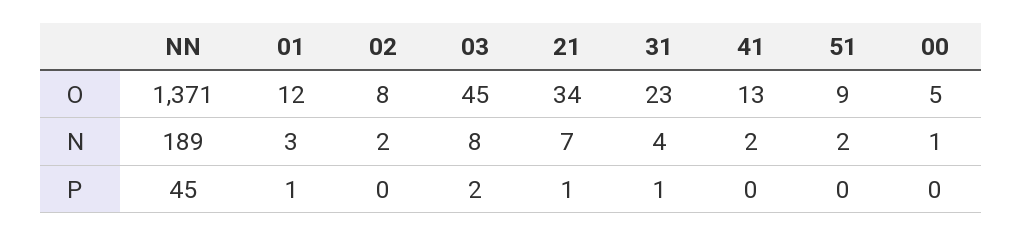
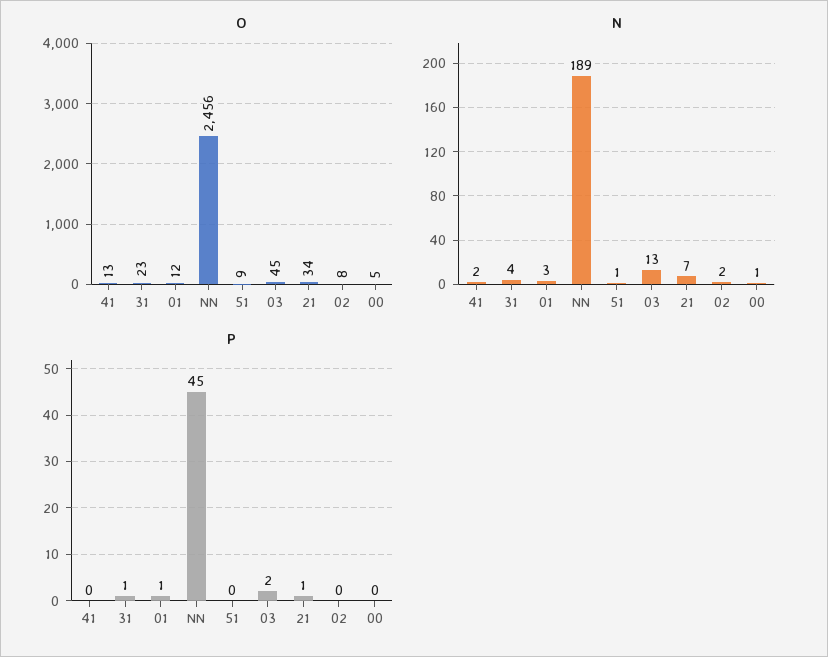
O, NN: 1371 -> 2456
N, 03: 8 -> 13
N, 51: 2 -> 1

